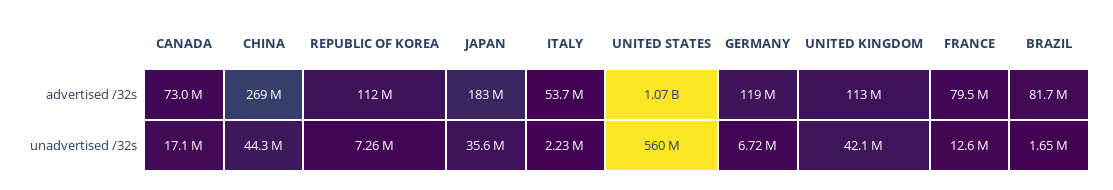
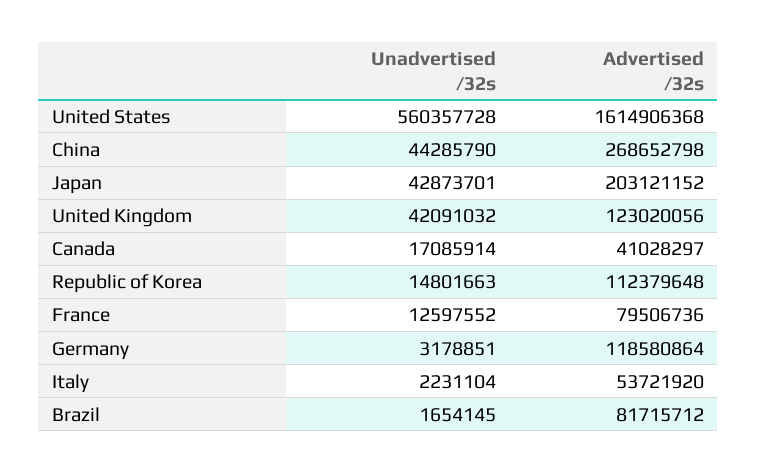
CANADA, advertised /32s: 73000000 -> 41028297
JAPAN, advertised /32s: 183000000 -> 203121152
UNITED STATES, advertised /32s: 1070000000 -> 1614906368
UNITED KINGDOM, advertised /32s: 113000000 -> 123020056
REPUBLIC OF KOREA, unadvertised /32s: 7260000 -> 14801663
JAPAN, unadvertised /32s: 35600000 -> 42873701
GERMANY, unadvertised /32s: 6720000 -> 3178851

